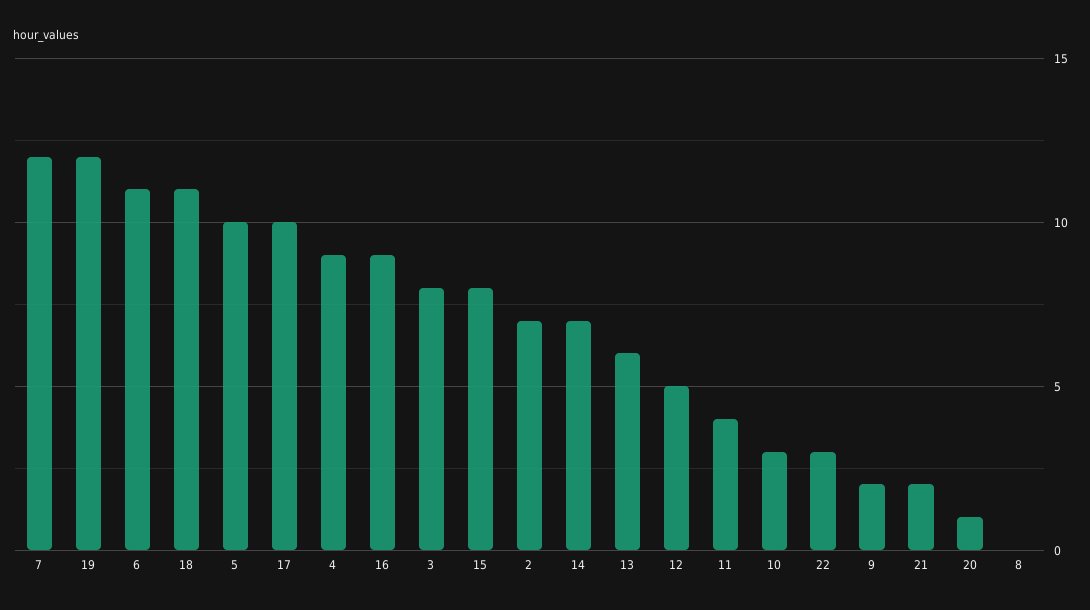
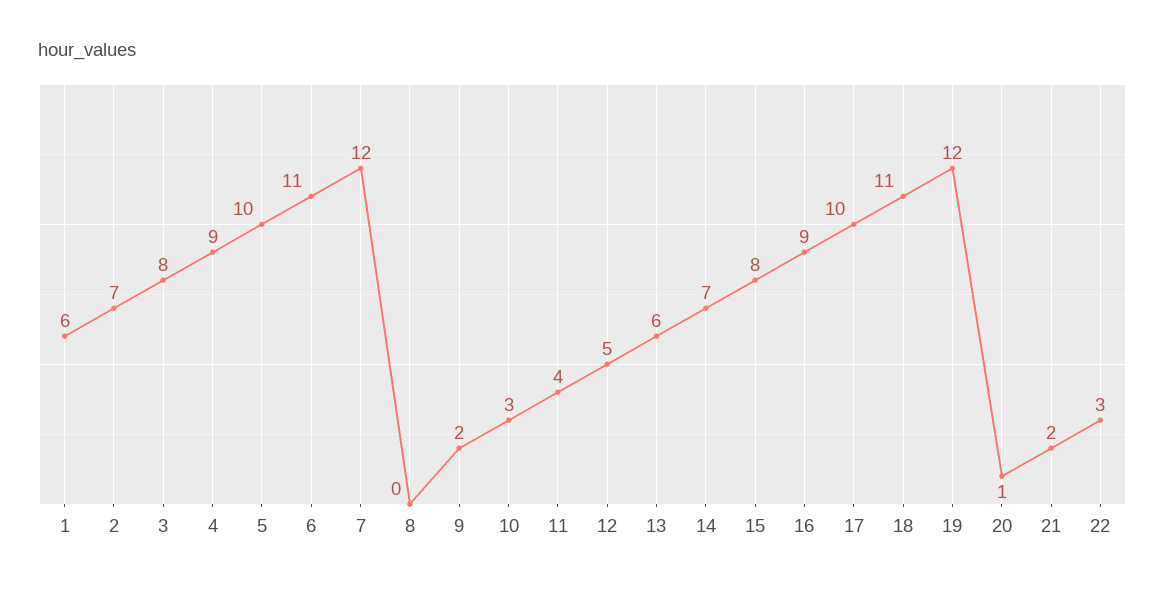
1: none -> 6

